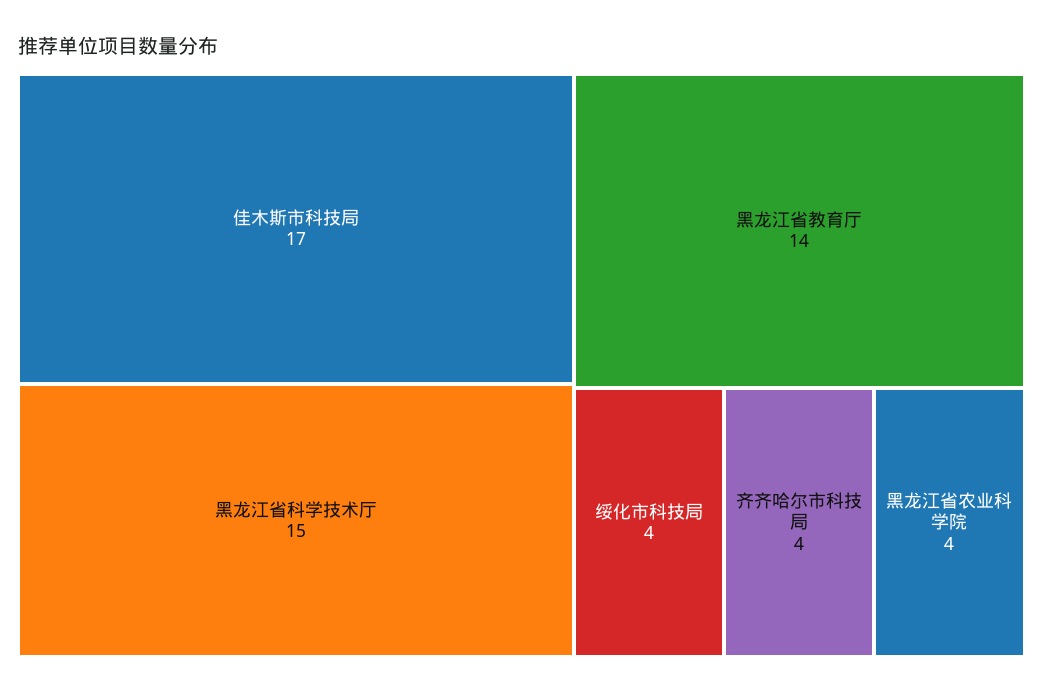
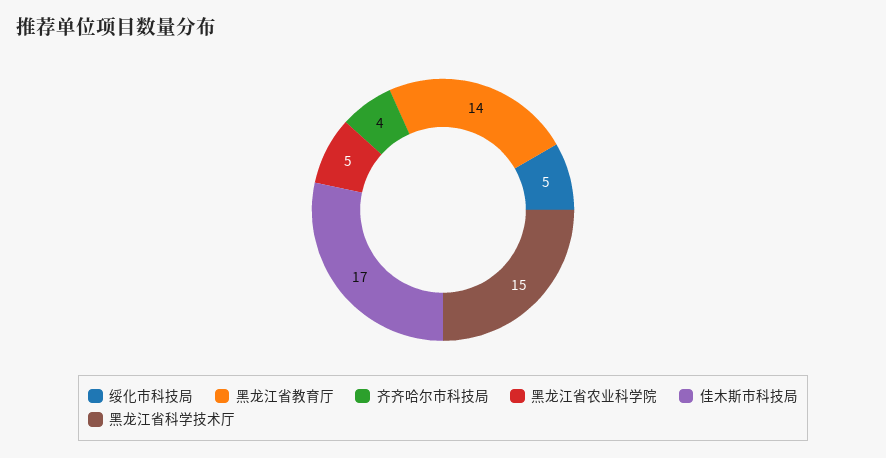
绥化市科技局: 4 -> 5
黑龙江省农业科学院: 4 -> 5

